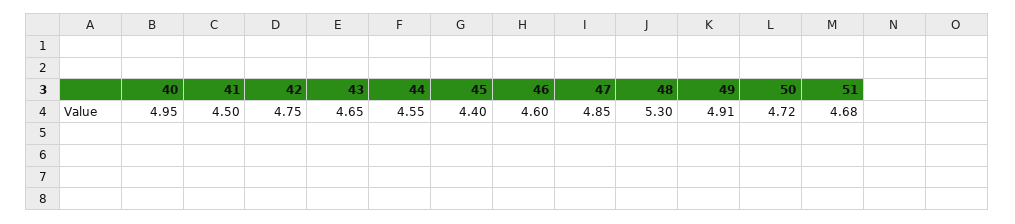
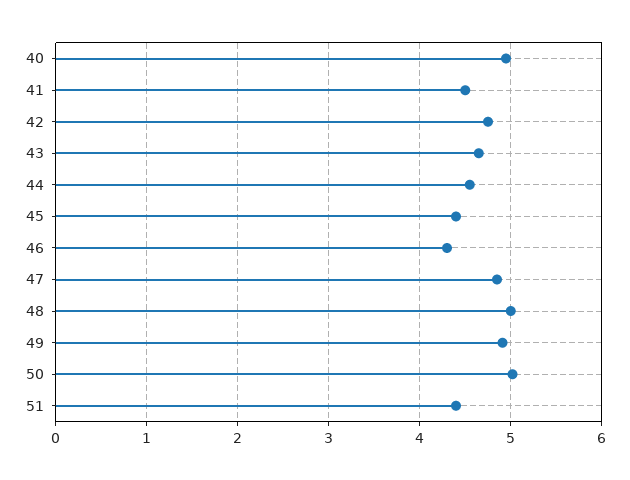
46: 4.6 -> 4.3
48: 5.3 -> 5
50: 4.72 -> 5
51: 4.68 -> 4.4

